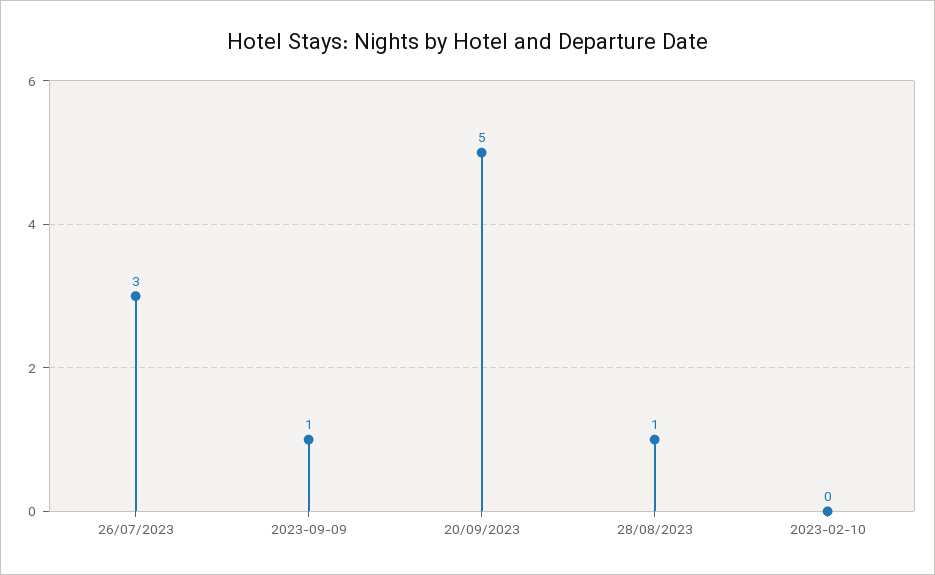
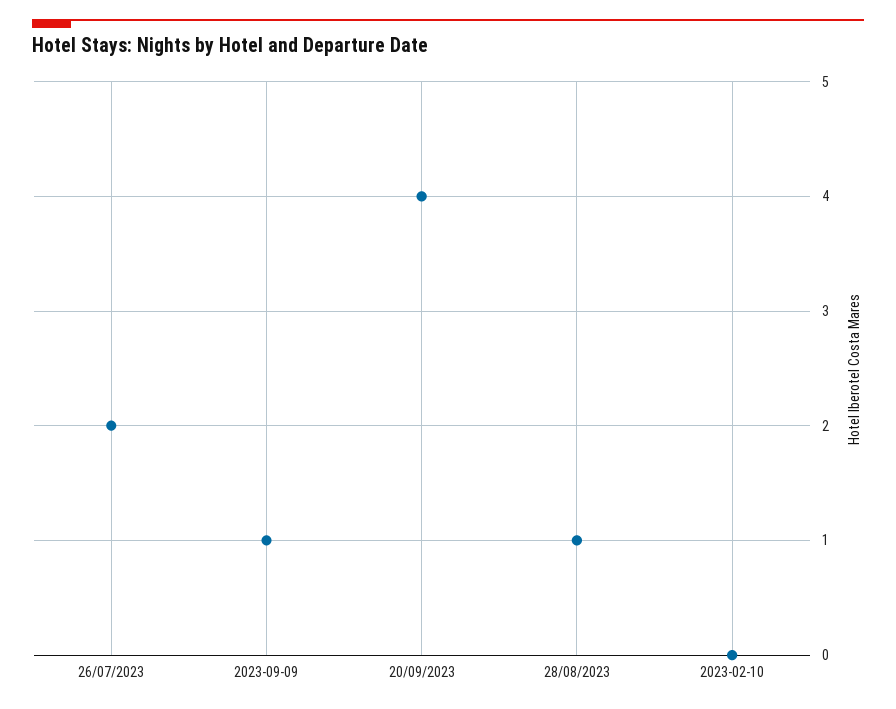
26/07/2023: 3 -> 2
20/09/2023: 5 -> 4

